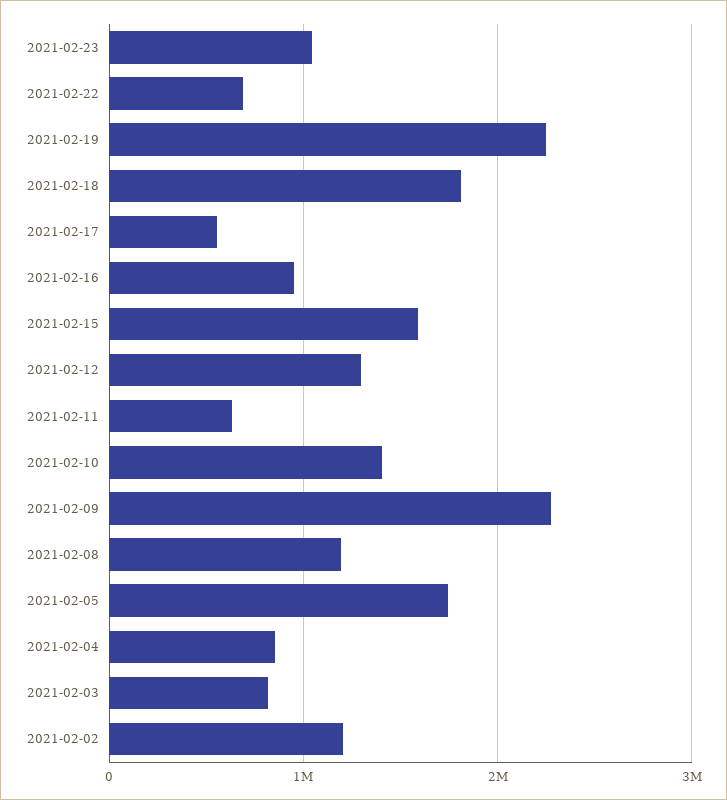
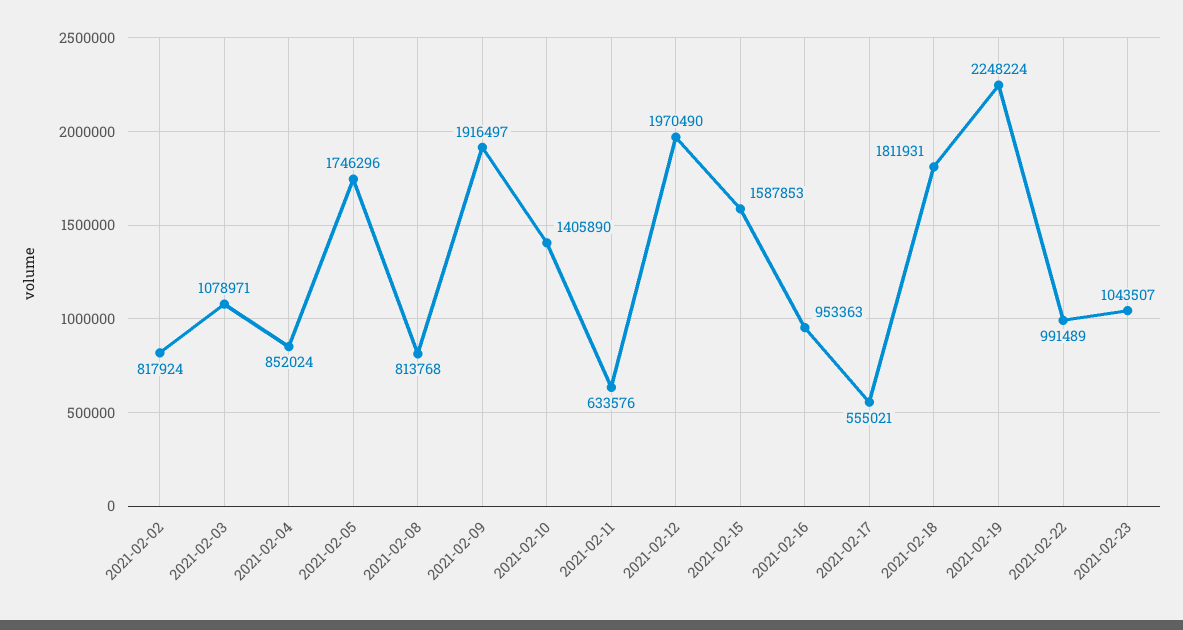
2021-02-22: 700000 -> 991489
2021-02-12: 1300000 -> 1970490
2021-02-09: 2300000 -> 1916497
2021-02-08: 1200000 -> 813768
2021-02-03: 800000 -> 1078971
2021-02-02: 1200000 -> 817924

